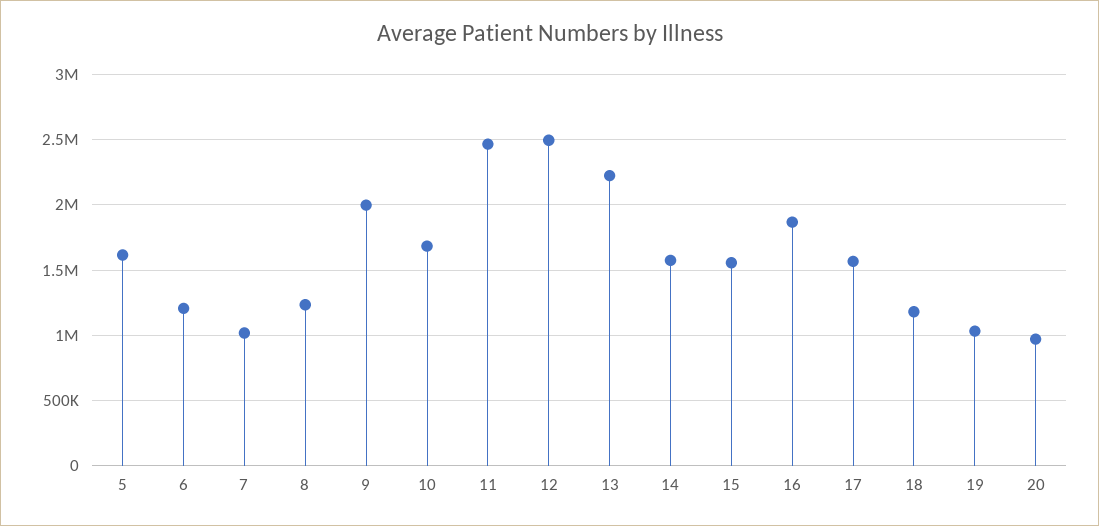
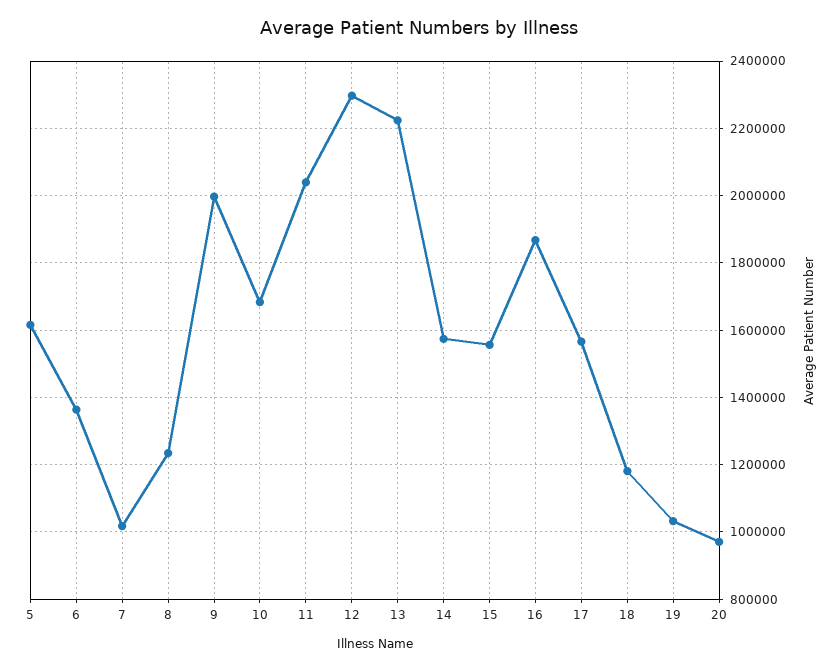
6: 1200000 -> 1360000
11: 2450000 -> 2040000
12: 2500000 -> 2300000

